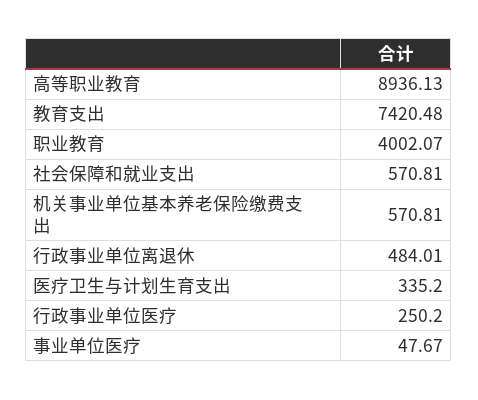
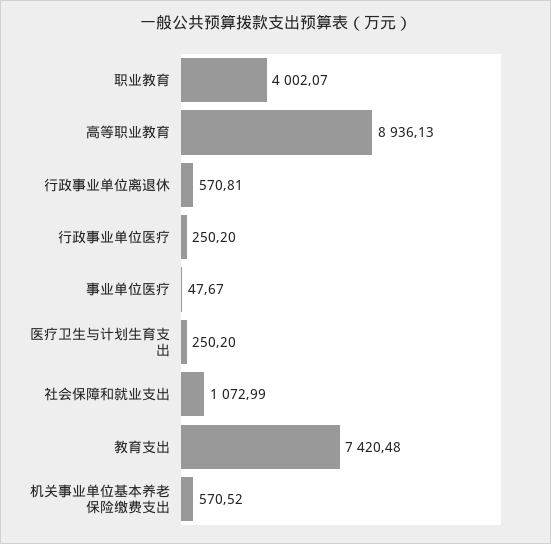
社会保障和就业支出: 570.81 -> 1072.99
机关事业单位基本养老保险缴费支出: 570.81 -> 570.52
行政事业单位离退休: 484.01 -> 570.81
医疗卫生与计划生育支出: 335.2 -> 250.2

